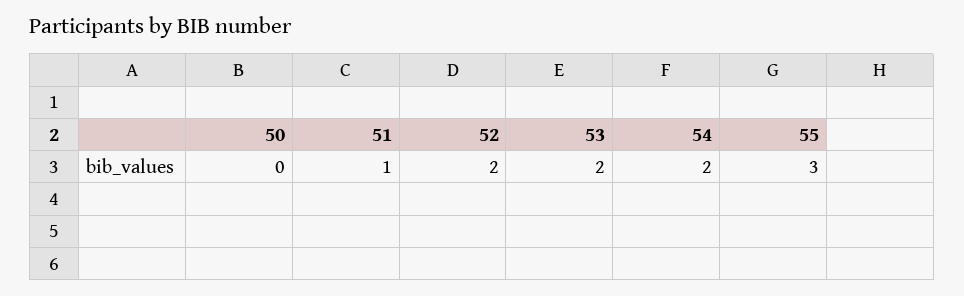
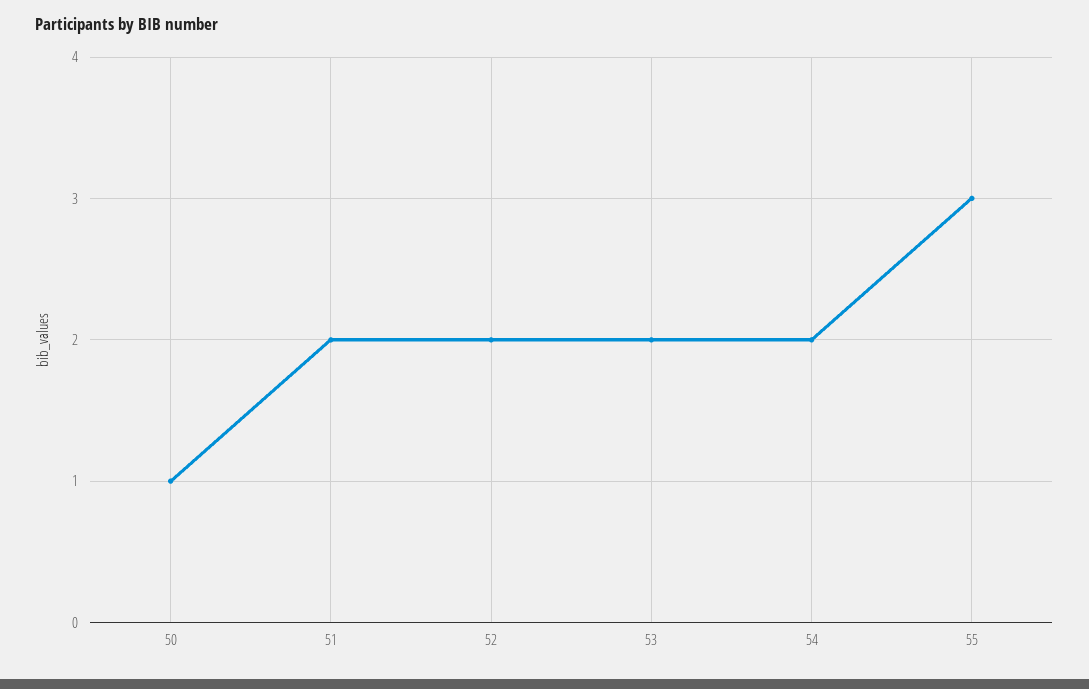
50: 0 -> 1
51: 1 -> 2

